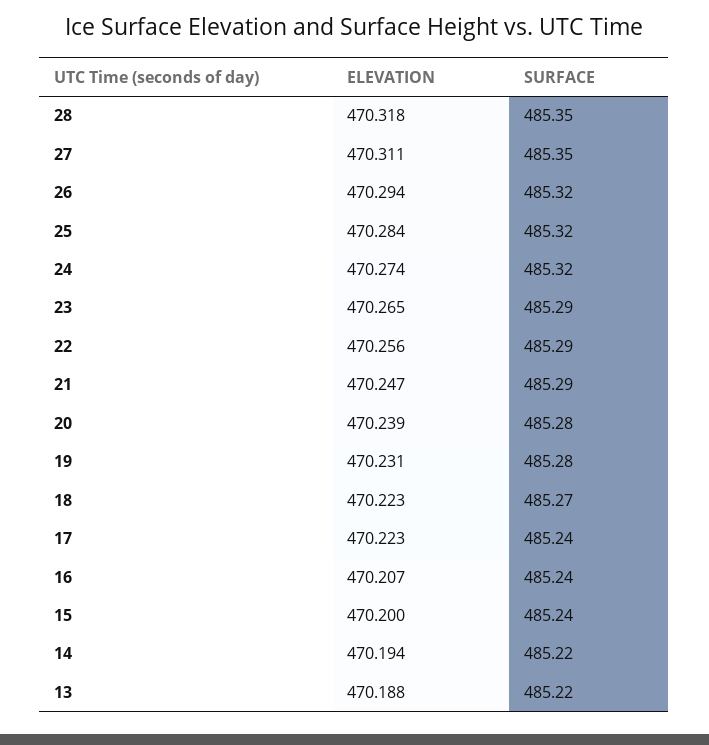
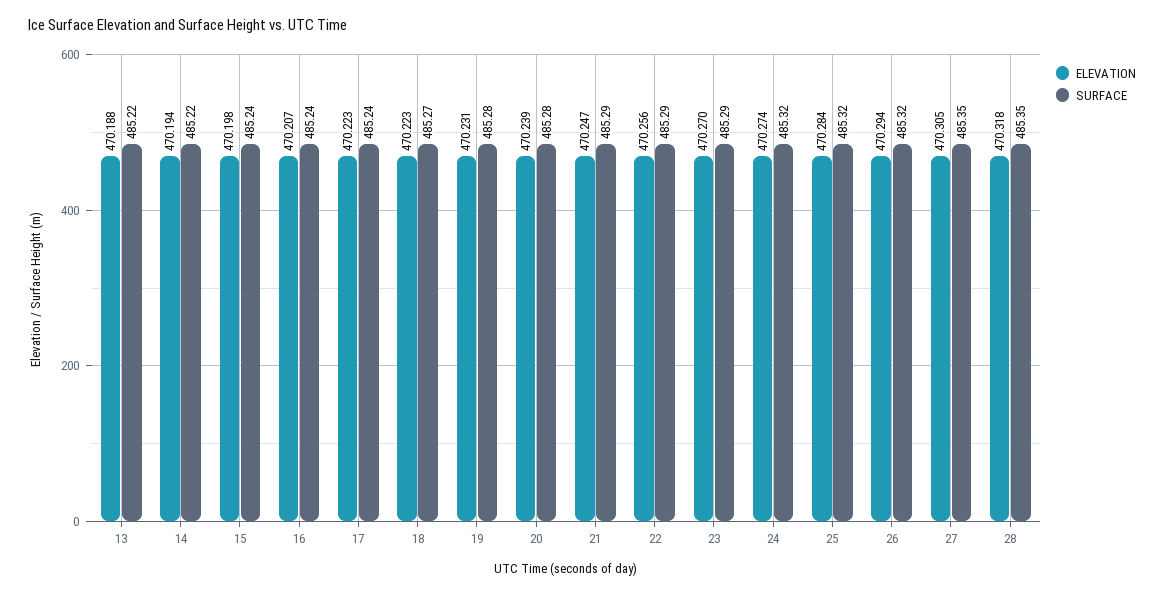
ELEVATION, 27: 470.311 -> 470.305
ELEVATION, 23: 470.265 -> 470.27
ELEVATION, 15: 470.2 -> 470.198

